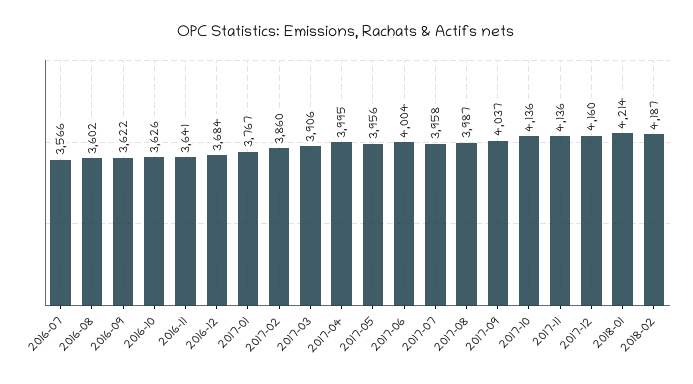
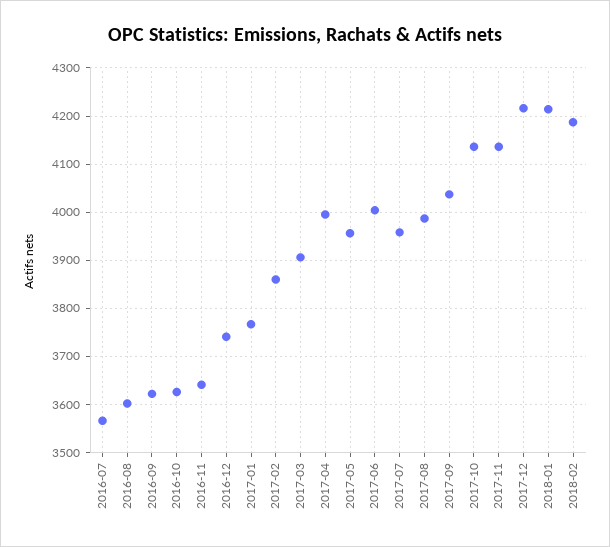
2016-12: 3684 -> 3740
2017-12: 4160 -> 4220

